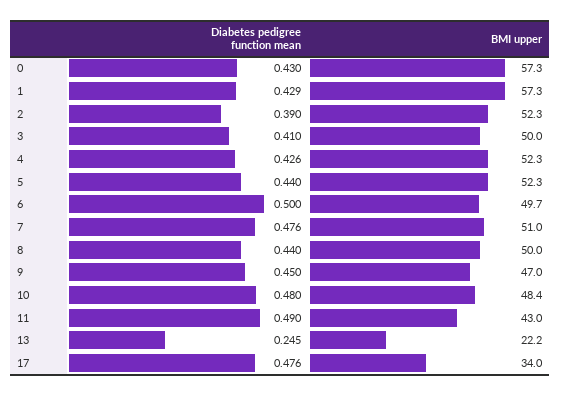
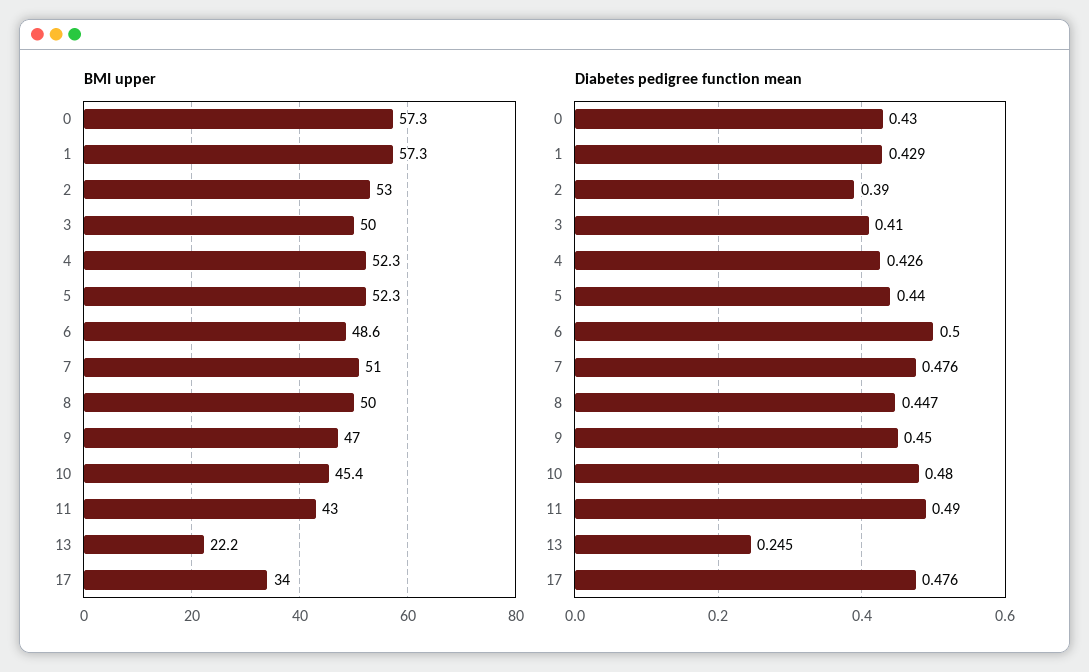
BMI upper, 2: 52.3 -> 53
BMI upper, 6: 49.7 -> 48.6
Diabetes pedigree function mean, 8: 0.44 -> 0.447
BMI upper, 10: 48.4 -> 45.4

